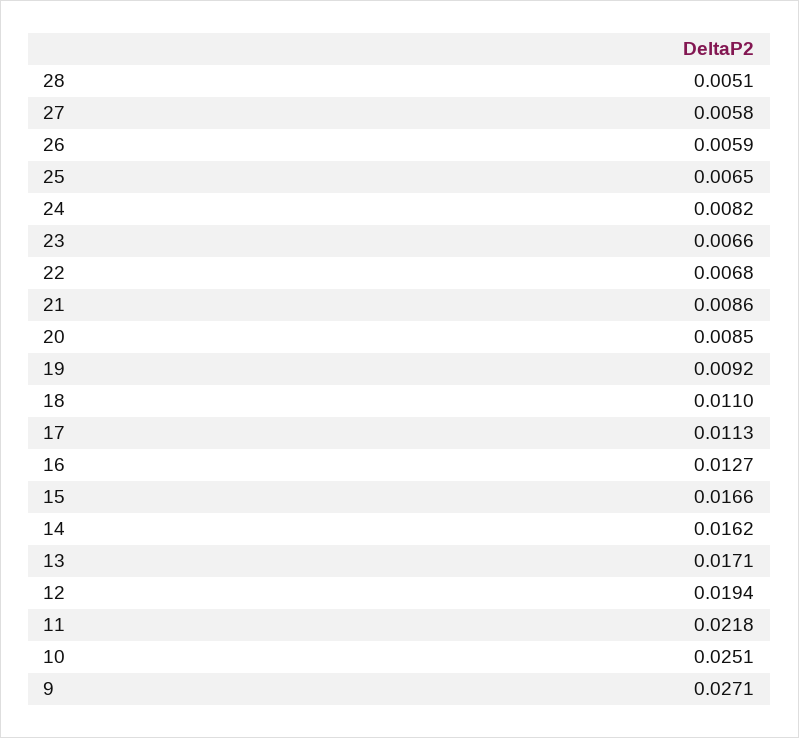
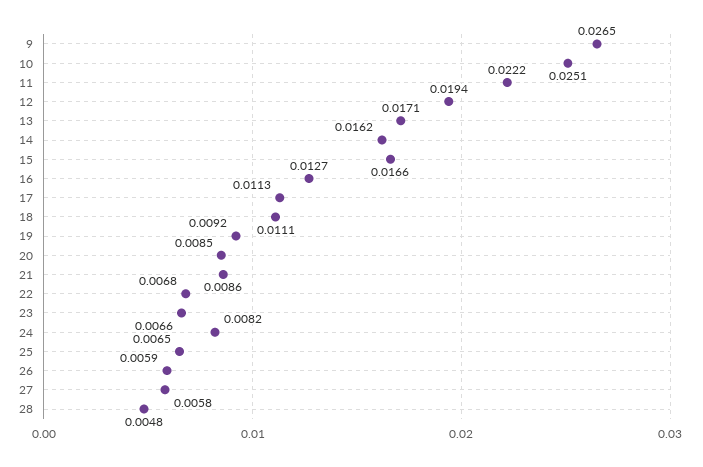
28: 0.0051 -> 0.0048
18: 0.011 -> 0.0111
11: 0.0218 -> 0.0222
9: 0.0271 -> 0.0265

